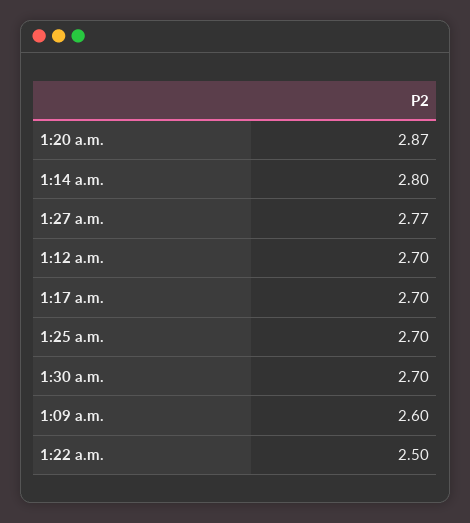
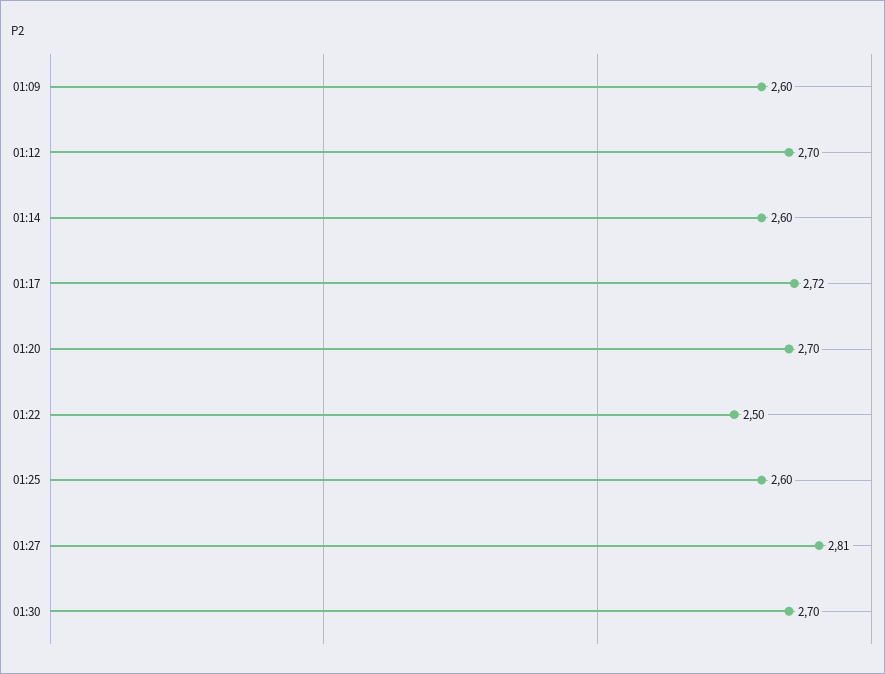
1:20 a.m.: 2.87 -> 2.7
1:14 a.m.: 2.8 -> 2.6
1:27 a.m.: 2.77 -> 2.81
1:17 a.m.: 2.7 -> 2.72
1:25 a.m.: 2.7 -> 2.6

